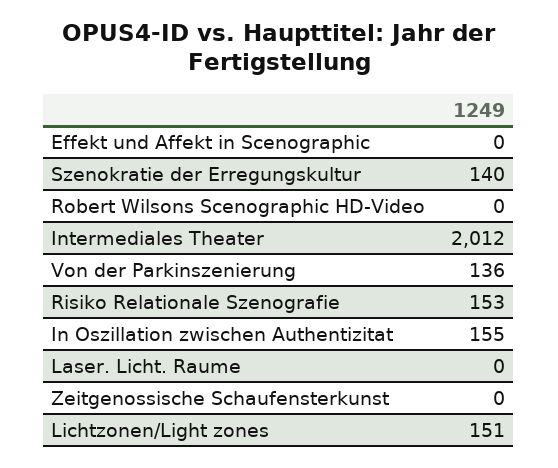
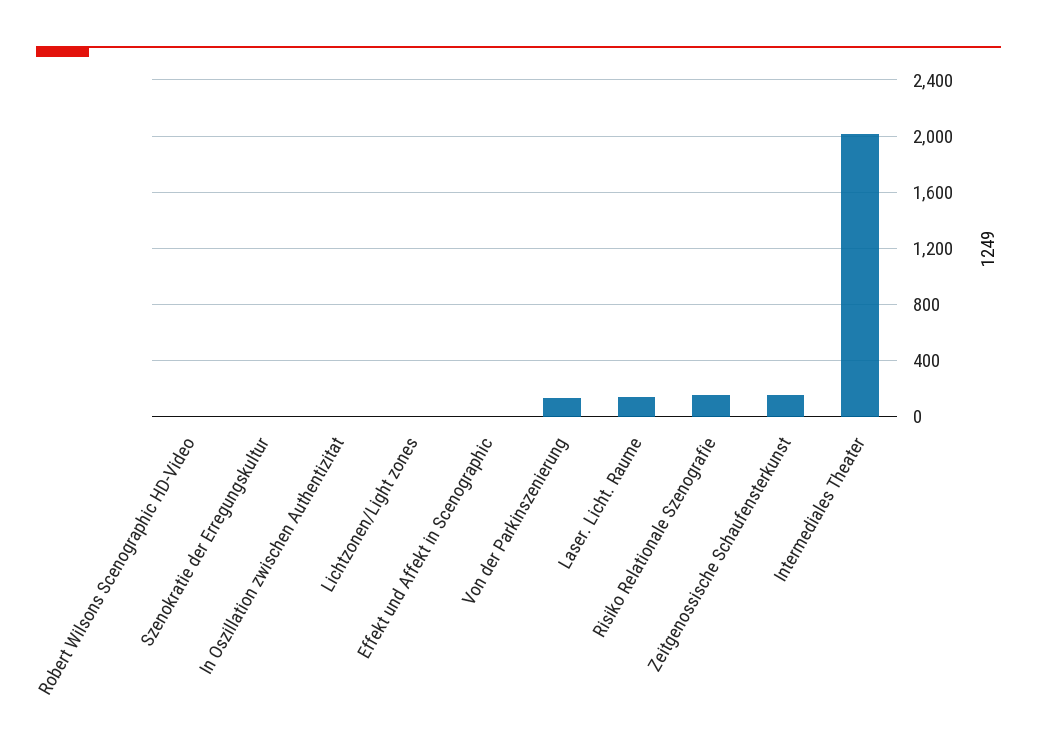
Szenokratie der Erregungskultur: 140 -> 0
In Oszillation zwischen Authentizitat: 155 -> 0
Laser. Licht. Raume: 0 -> 150
Zeitgenossische Schaufensterkunst: 0 -> 150
Lichtzonen/Light zones: 151 -> 0

